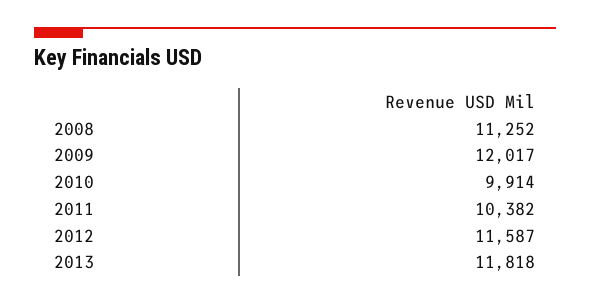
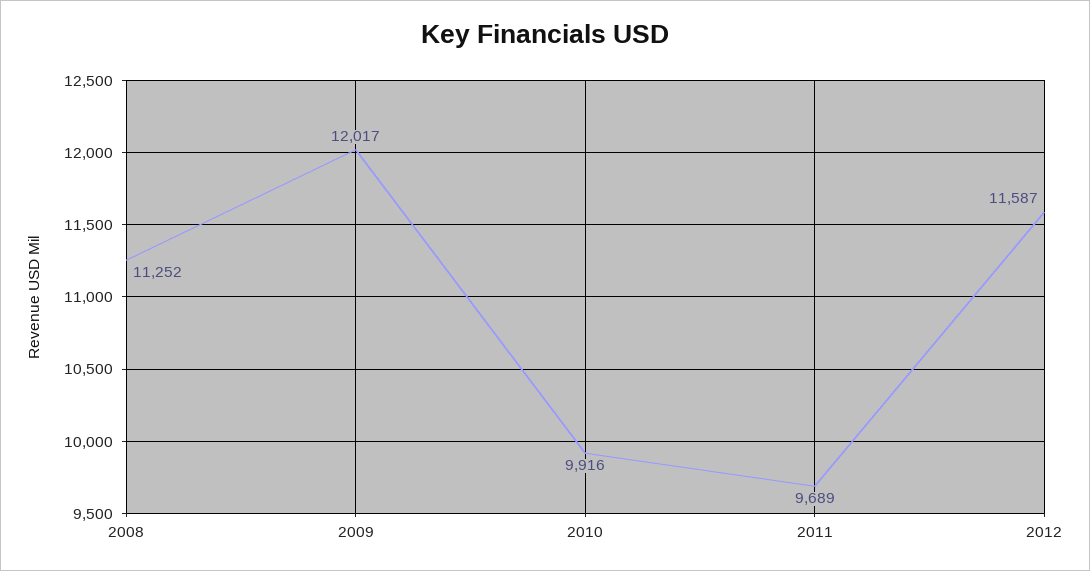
2010: 9914 -> 9916
2011: 10382 -> 9689
2013: 11818 -> none

